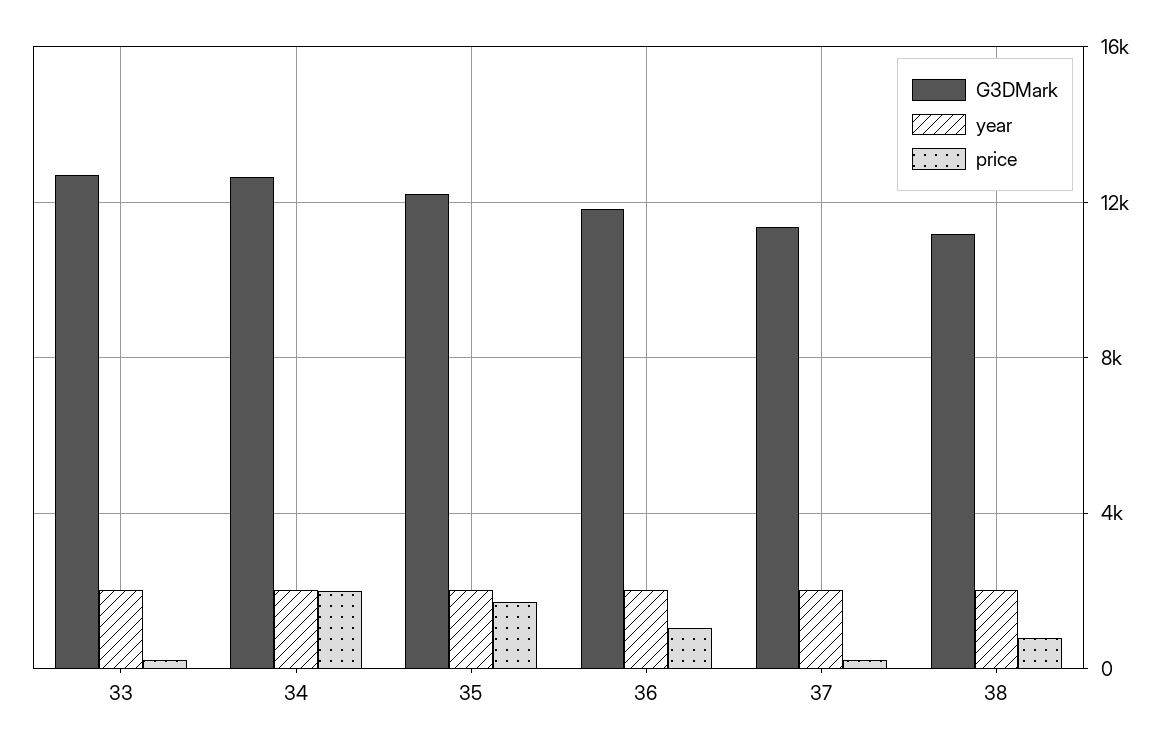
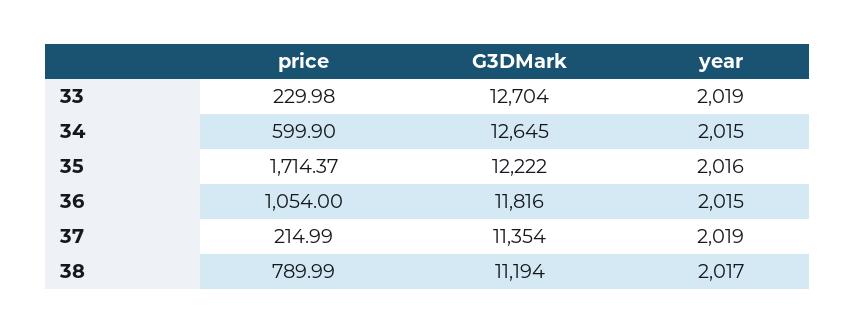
price, 34: 2000 -> 599.9

